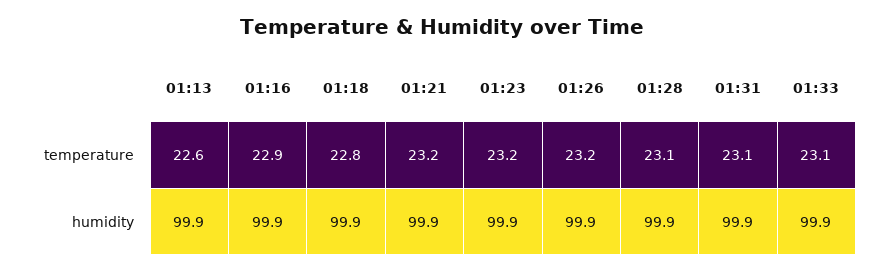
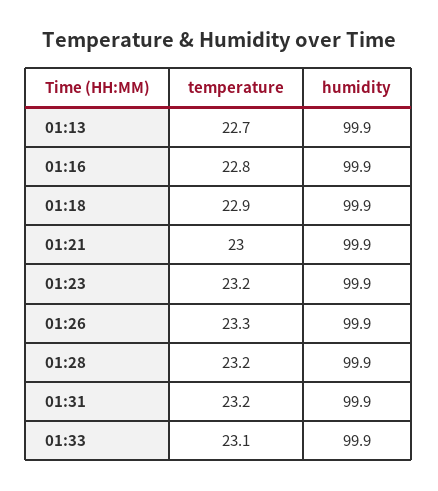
01:13, temperature: 22.6 -> 22.7
01:16, temperature: 22.9 -> 22.8
01:18, temperature: 22.8 -> 22.9
01:21, temperature: 23.2 -> 23
01:26, temperature: 23.2 -> 23.3
01:28, temperature: 23.1 -> 23.2
01:31, temperature: 23.1 -> 23.2

